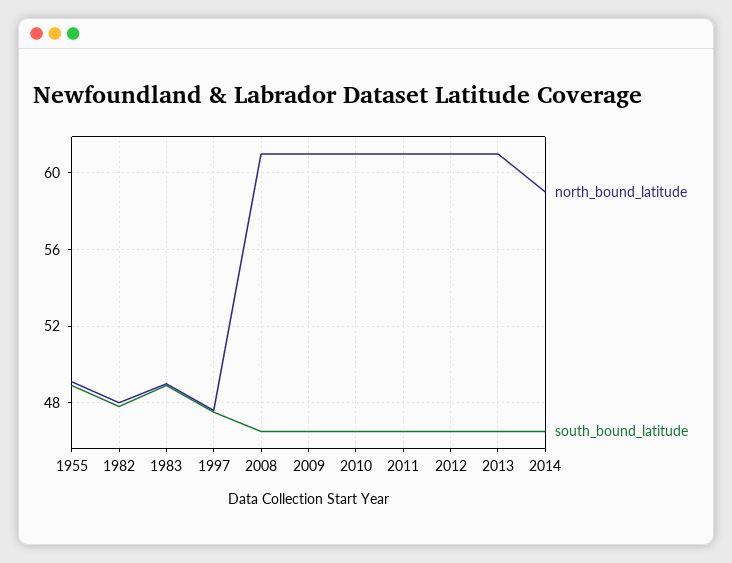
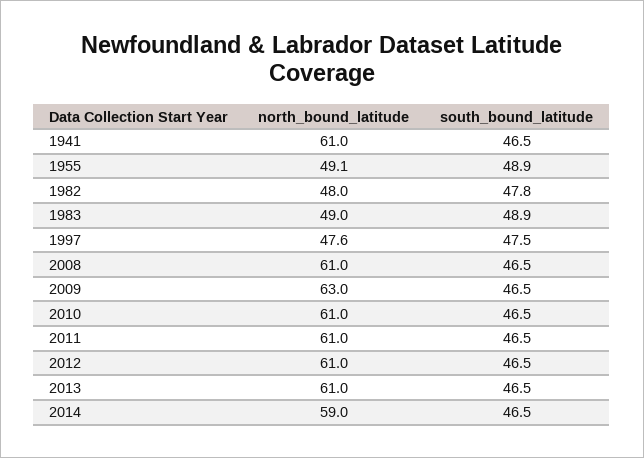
north_bound_latitude, 2009: 61 -> 63
north_bound_latitude, 1941: none -> 61
south_bound_latitude, 1941: none -> 46.5

